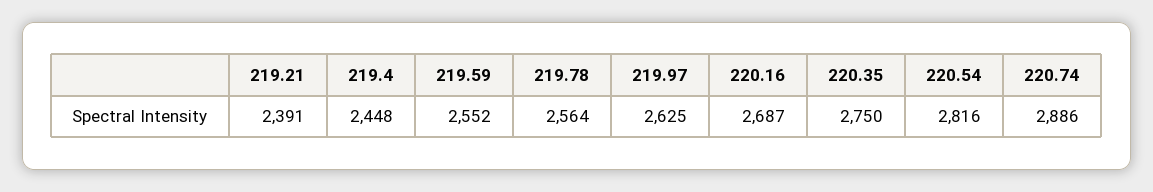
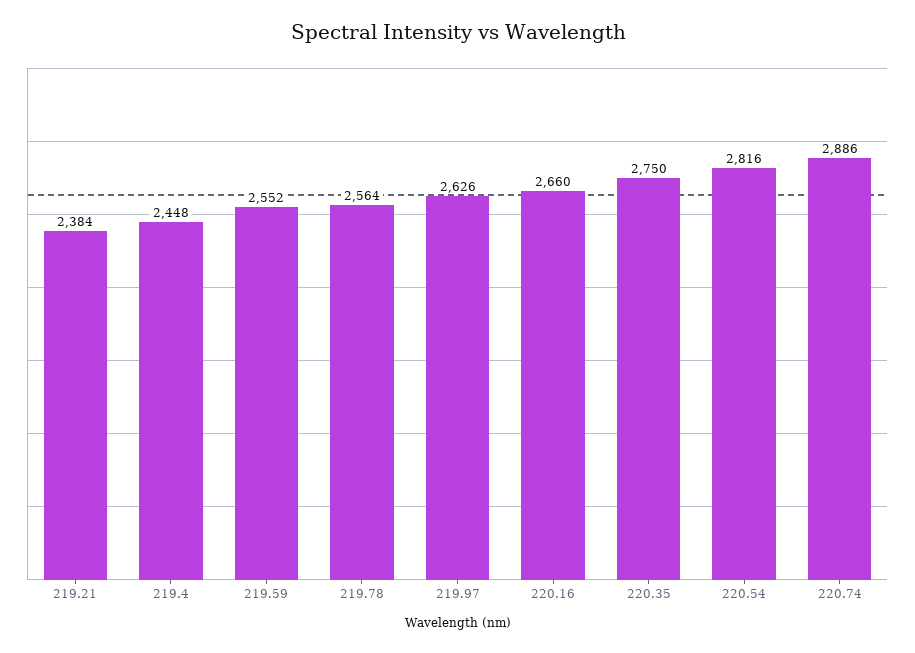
219.21: 2391 -> 2384
219.97: 2625 -> 2626
220.16: 2687 -> 2660

